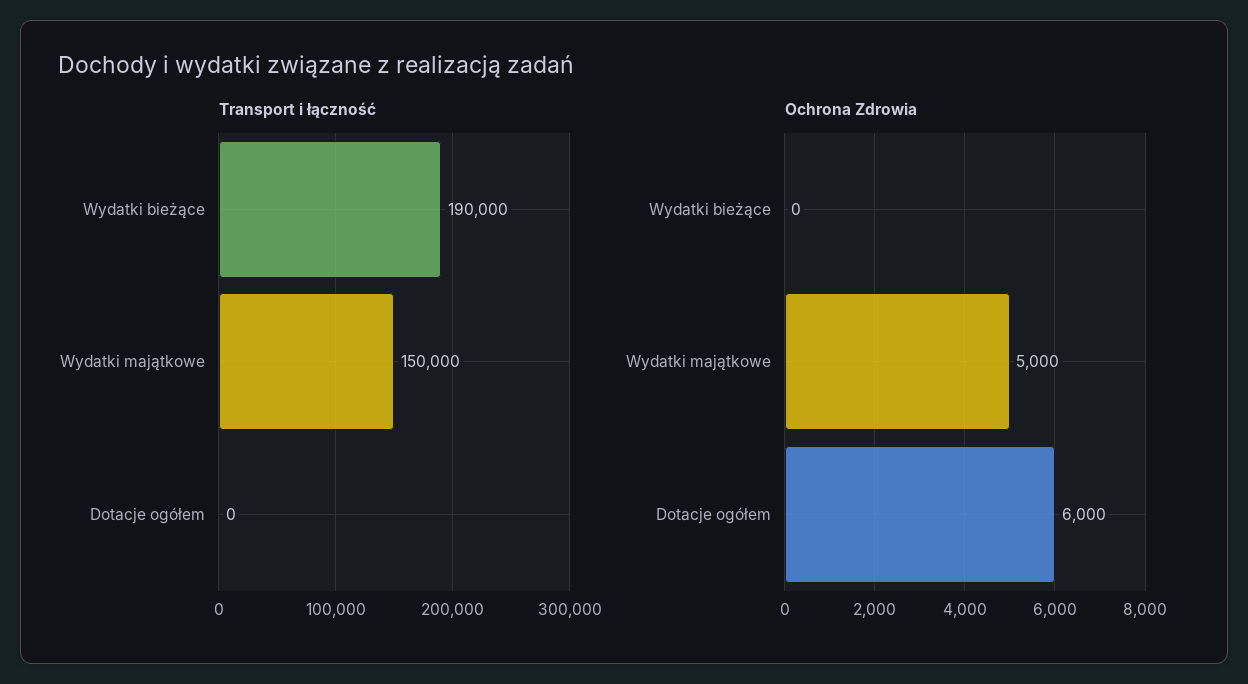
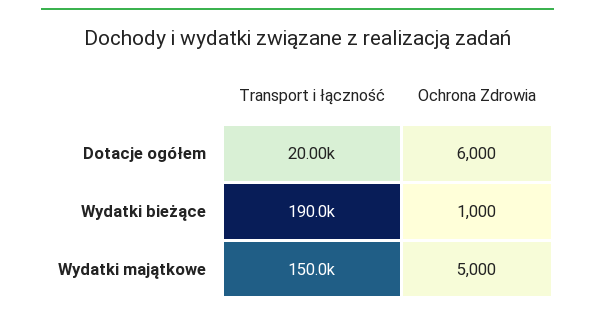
Transport i łączność, Dotacje ogółem: 0 -> 20000
Ochrona Zdrowia, Wydatki bieżące: 0 -> 1000

